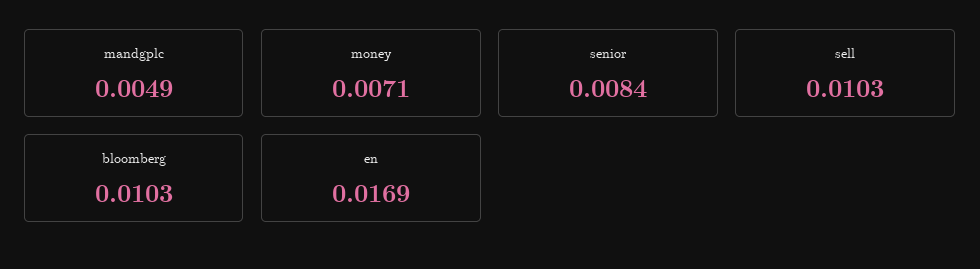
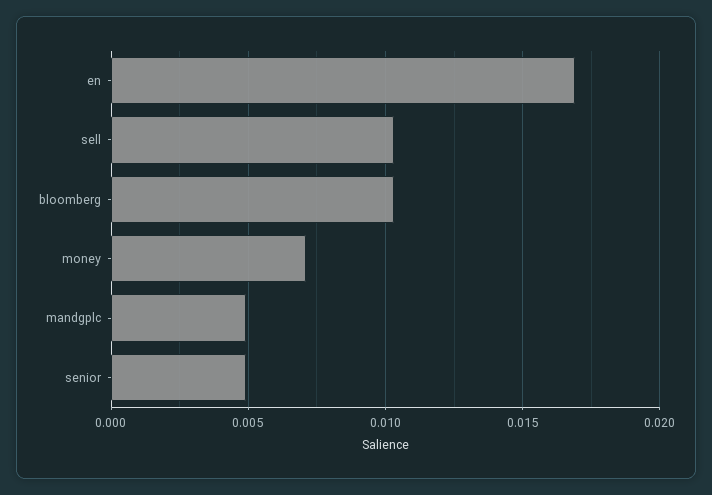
senior: 0.0084 -> 0.005

